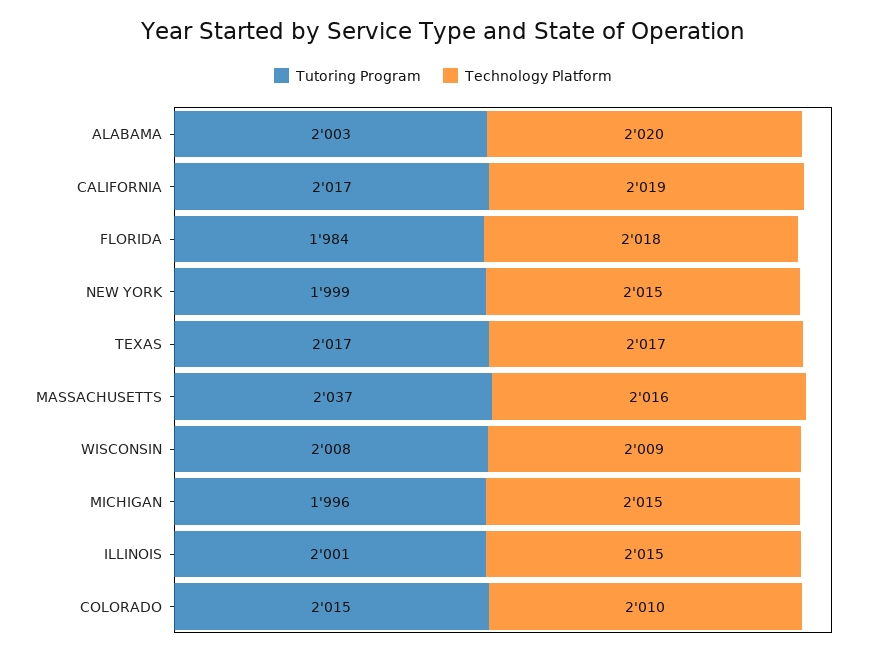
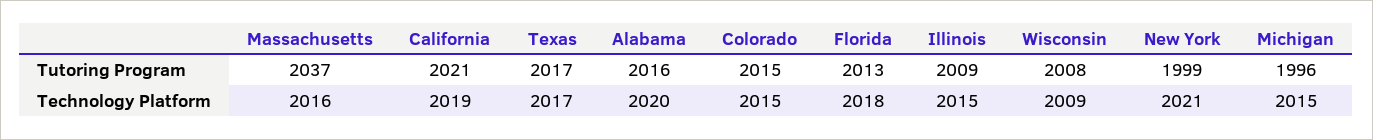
Tutoring Program, ALABAMA: 2003 -> 2016
Tutoring Program, CALIFORNIA: 2017 -> 2021
Tutoring Program, FLORIDA: 1984 -> 2013
Technology Platform, NEW YORK: 2015 -> 2021
Tutoring Program, ILLINOIS: 2001 -> 2009
Technology Platform, COLORADO: 2010 -> 2015

